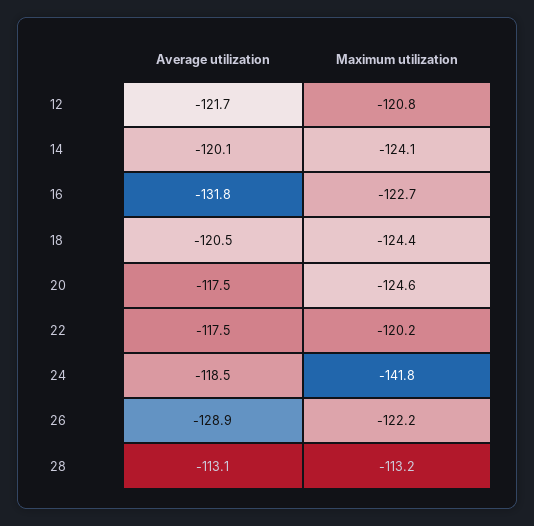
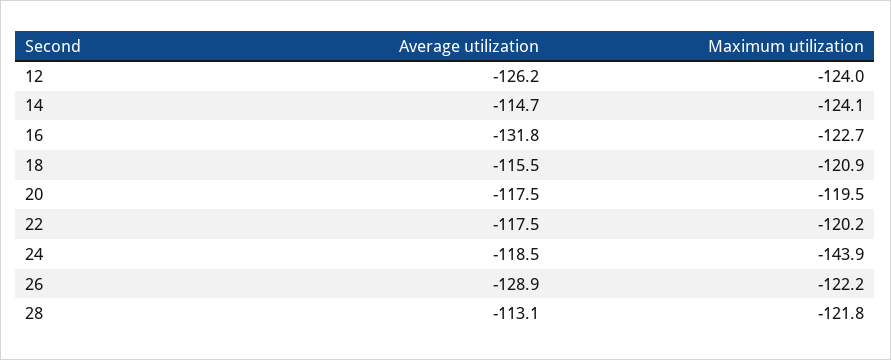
Average utilization, 12: -121.7 -> -126.2
Maximum utilization, 12: -120.8 -> -124
Average utilization, 14: -120.1 -> -114.7
Average utilization, 18: -120.5 -> -115.5
Maximum utilization, 18: -124.4 -> -120.9
Maximum utilization, 20: -124.6 -> -119.5
Maximum utilization, 24: -141.8 -> -143.9
Maximum utilization, 28: -113.2 -> -121.8

